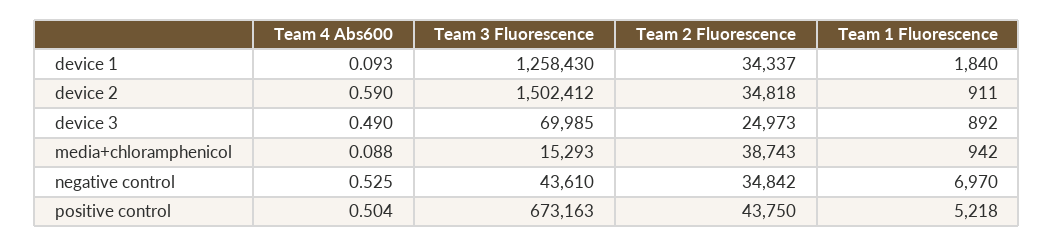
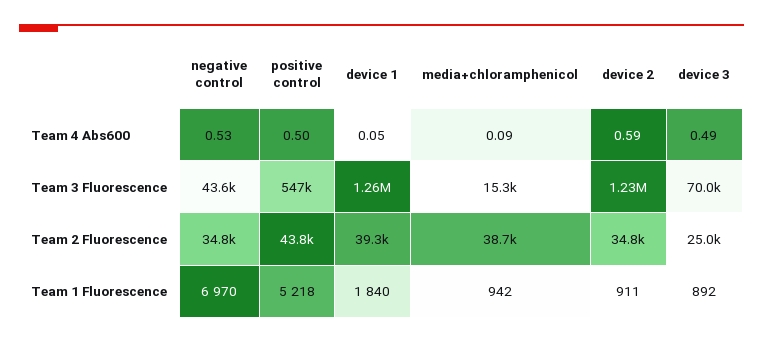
Team 4 Abs600, device 1: 0.093 -> 0.05
Team 2 Fluorescence, device 1: 34337 -> 39300
Team 3 Fluorescence, device 2: 1502412 -> 1230000
Team 3 Fluorescence, positive control: 673163 -> 547000

